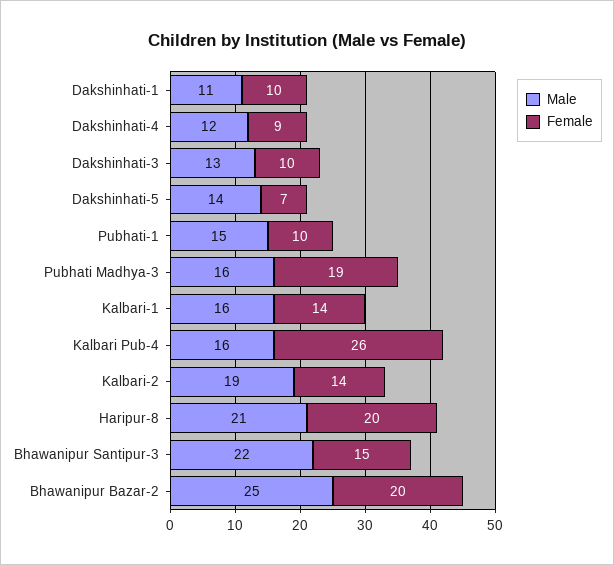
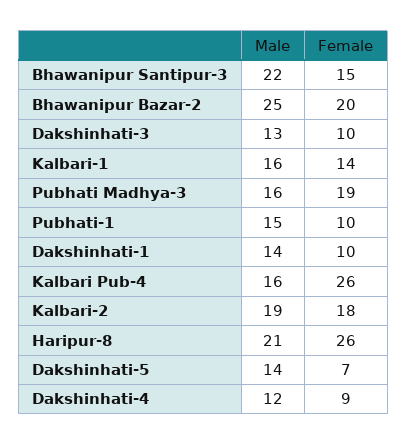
Male, Dakshinhati-1: 11 -> 14
Female, Kalbari-2: 14 -> 18
Female, Haripur-8: 20 -> 26

